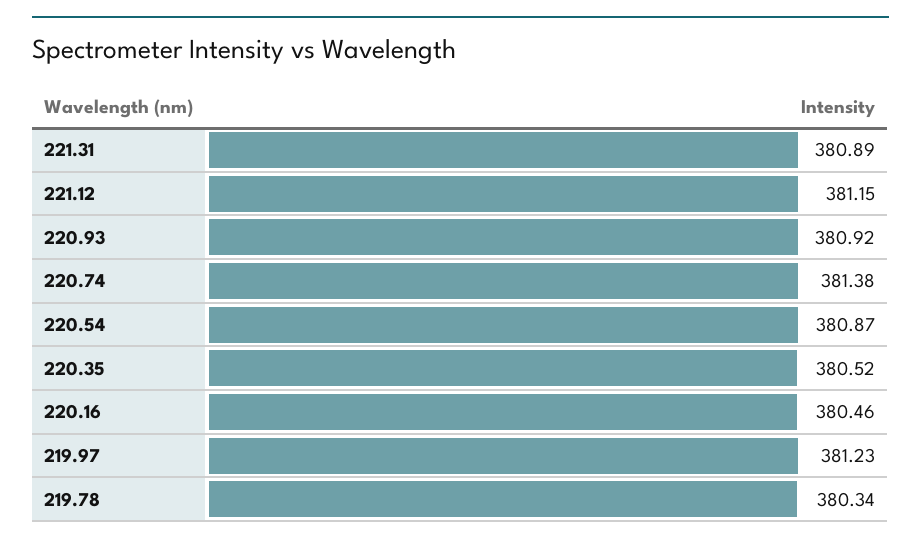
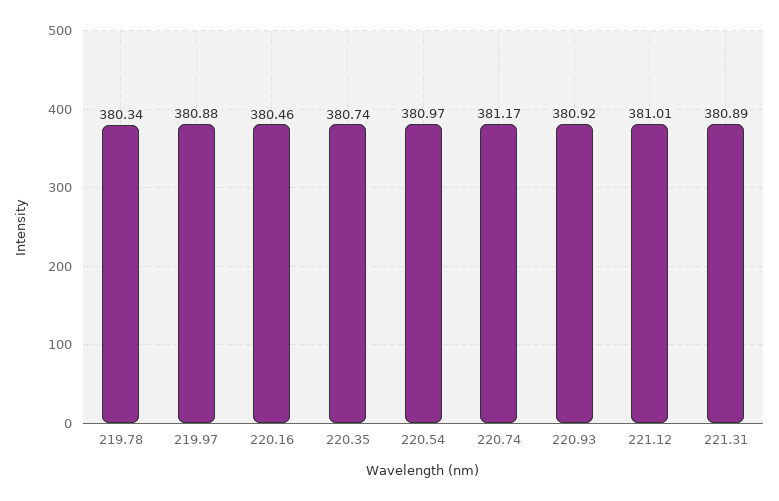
221.12: 381.15 -> 381.01
220.74: 381.38 -> 381.17
220.54: 380.87 -> 380.97
220.35: 380.52 -> 380.74
219.97: 381.23 -> 380.88

